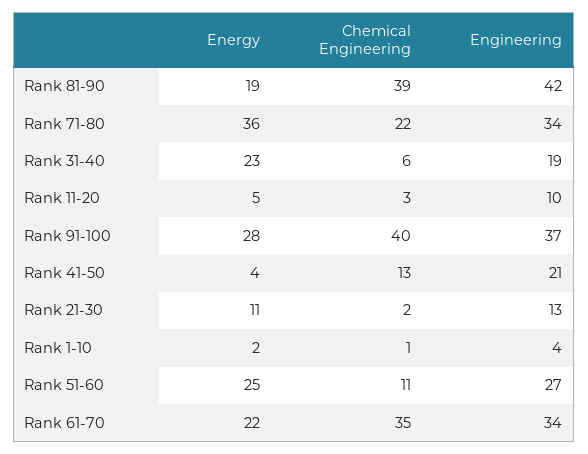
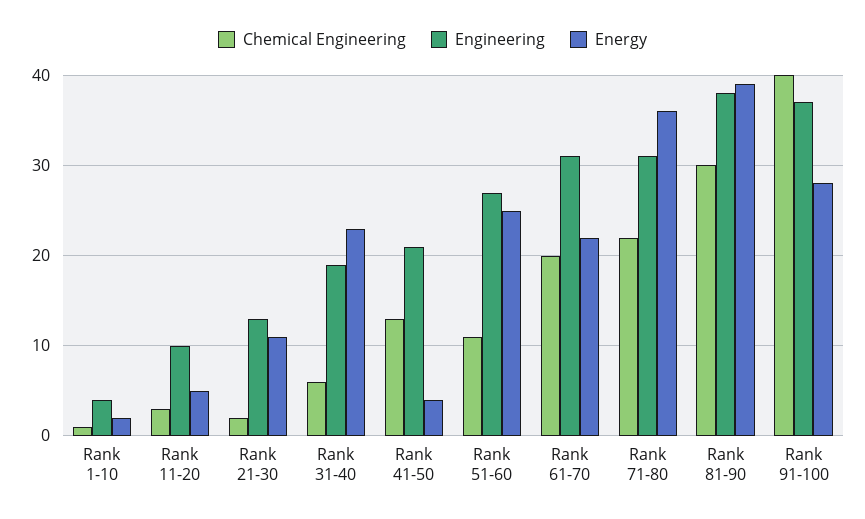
Energy, Rank 81-90: 19 -> 39
Chemical Engineering, Rank 81-90: 39 -> 30
Engineering, Rank 81-90: 42 -> 38
Engineering, Rank 71-80: 34 -> 31
Chemical Engineering, Rank 61-70: 35 -> 20
Engineering, Rank 61-70: 34 -> 31

